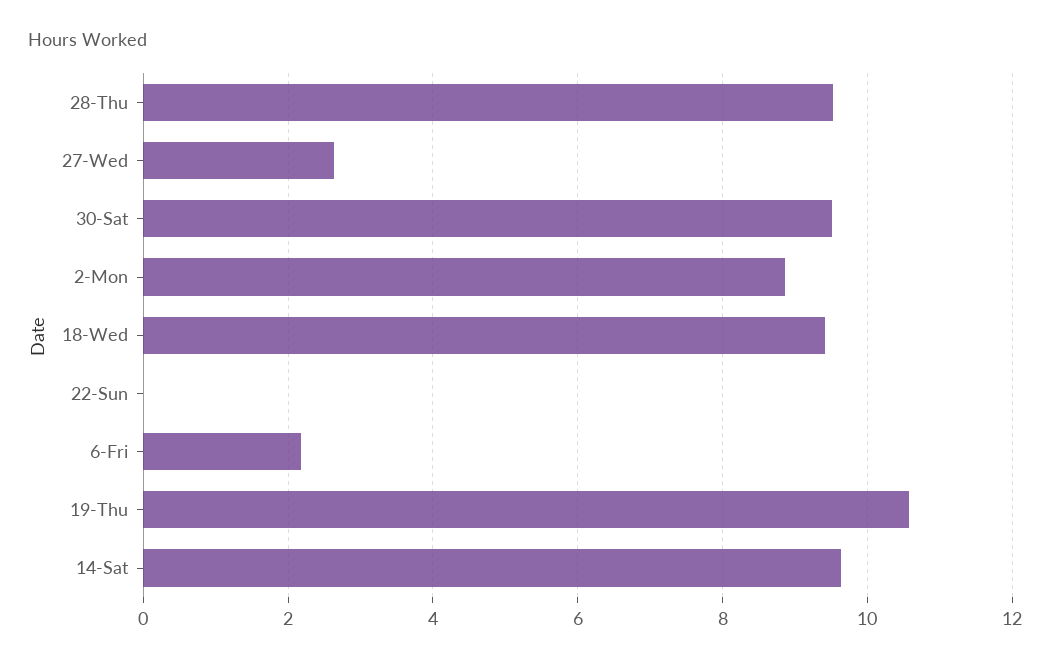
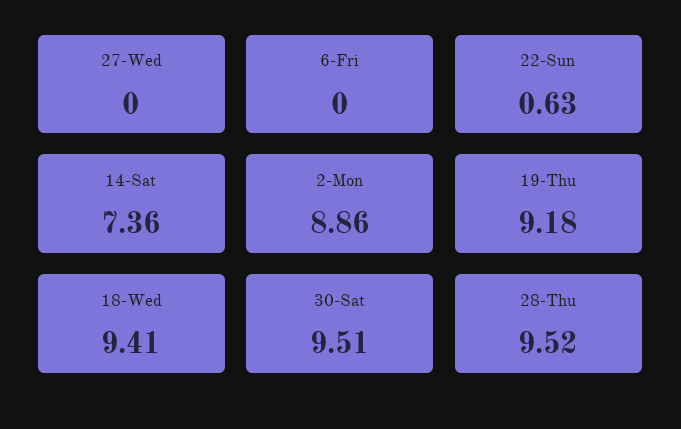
27-Wed: 2.6 -> 0
22-Sun: 0 -> 0.63
6-Fri: 2.2 -> 0
19-Thu: 10.6 -> 9.18
14-Sat: 9.6 -> 7.36

